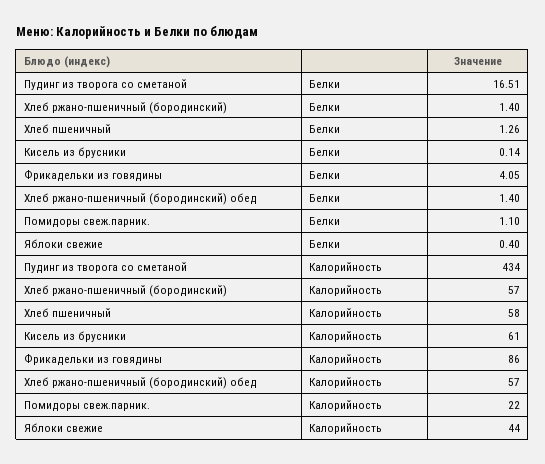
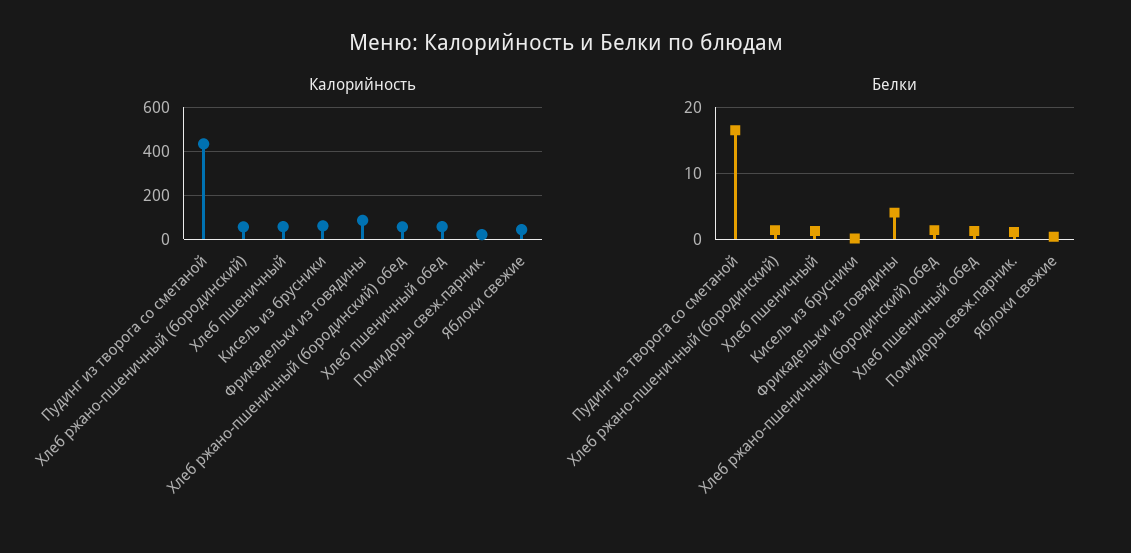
Калорийность, Хлеб пшеничный обед: none -> 50
Белки, Хлеб пшеничный обед: none -> 1

